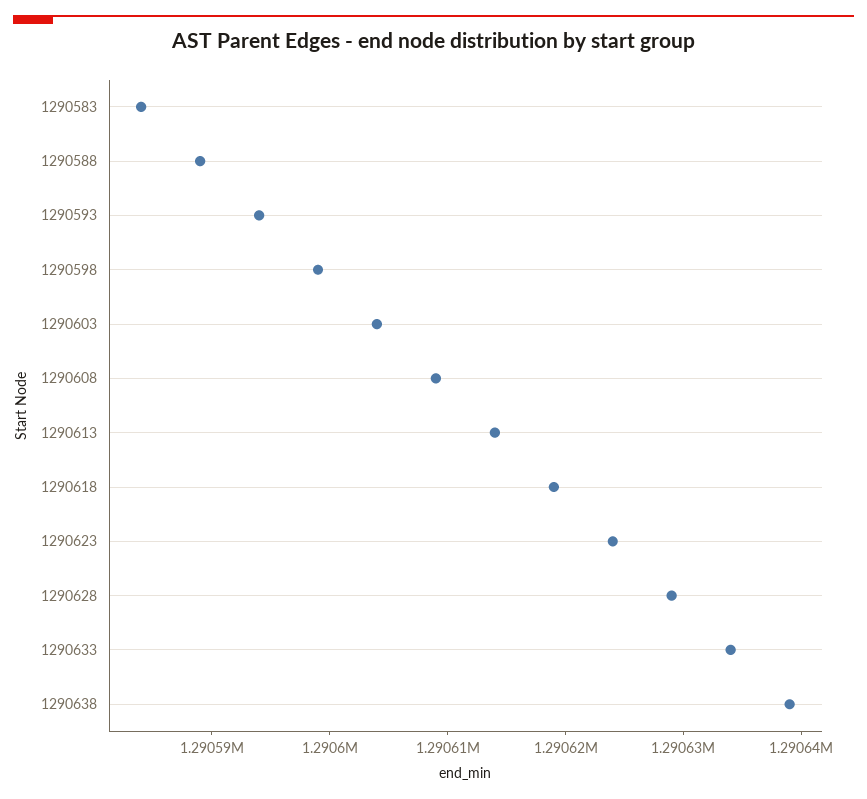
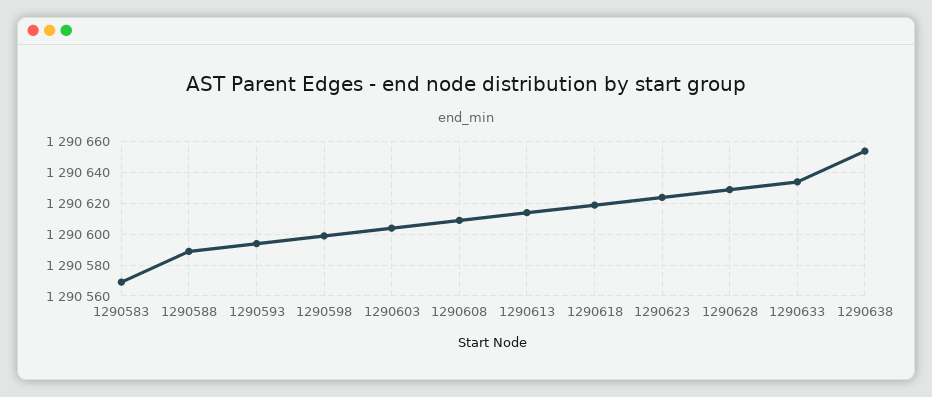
1290583: 1290584 -> 1290570
1290638: 1290639 -> 1290655

